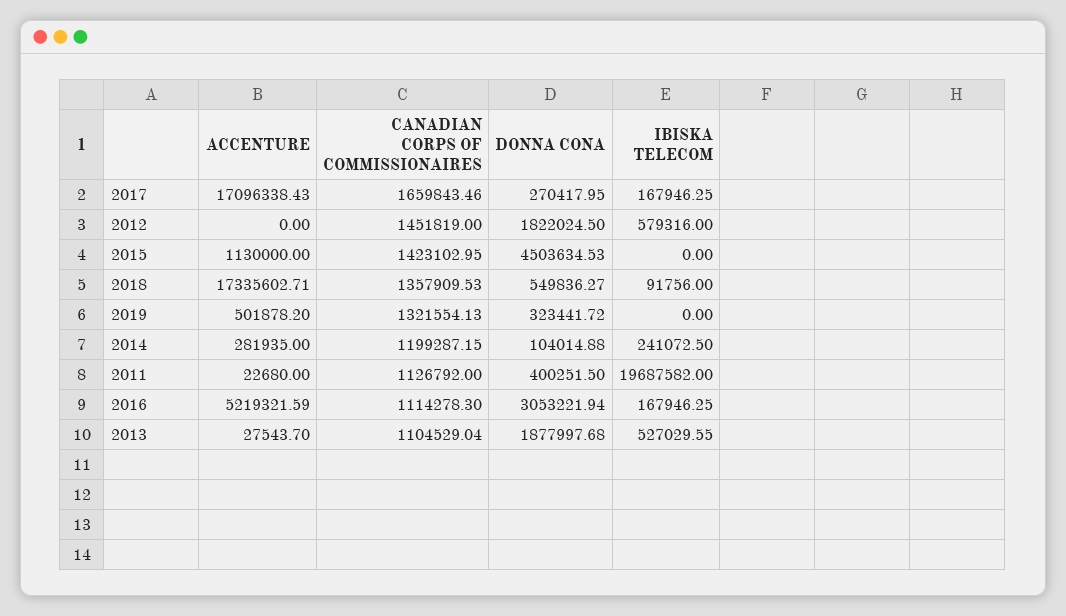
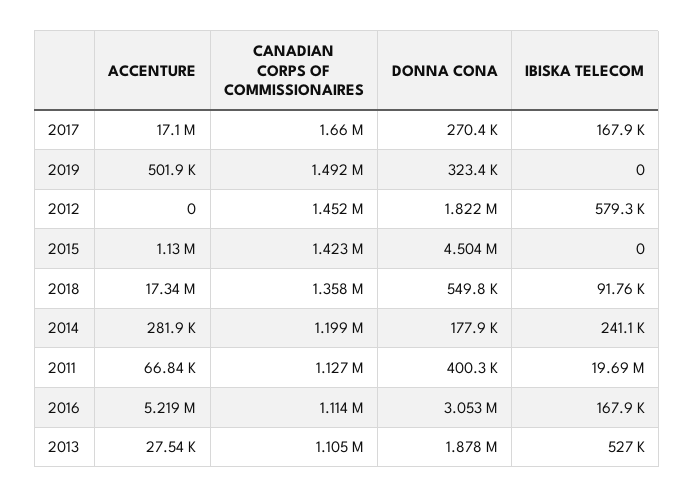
CANADIAN CORPS OF COMMISSIONAIRES, 2019: 1321554.13 -> 1492000
DONNA CONA, 2014: 104014.88 -> 177900
ACCENTURE, 2011: 22680 -> 66840

